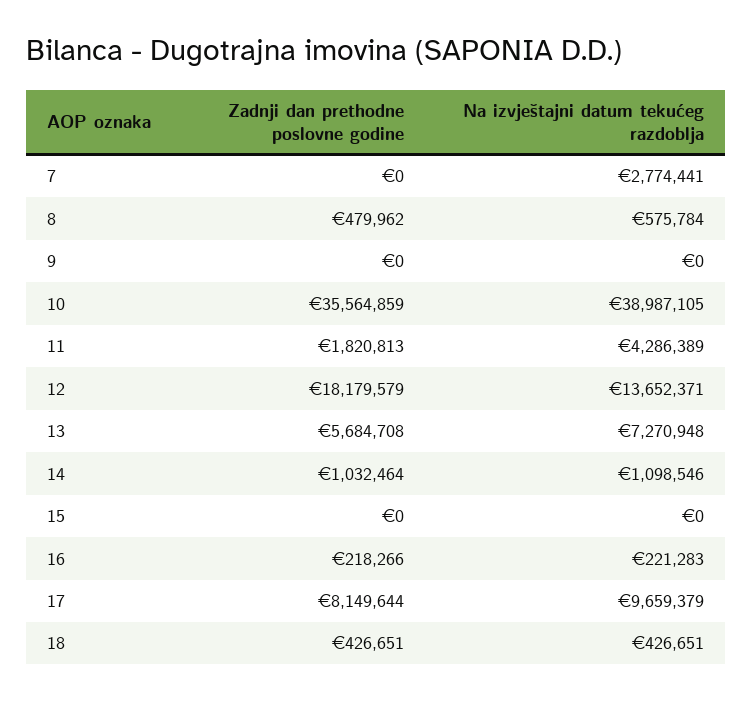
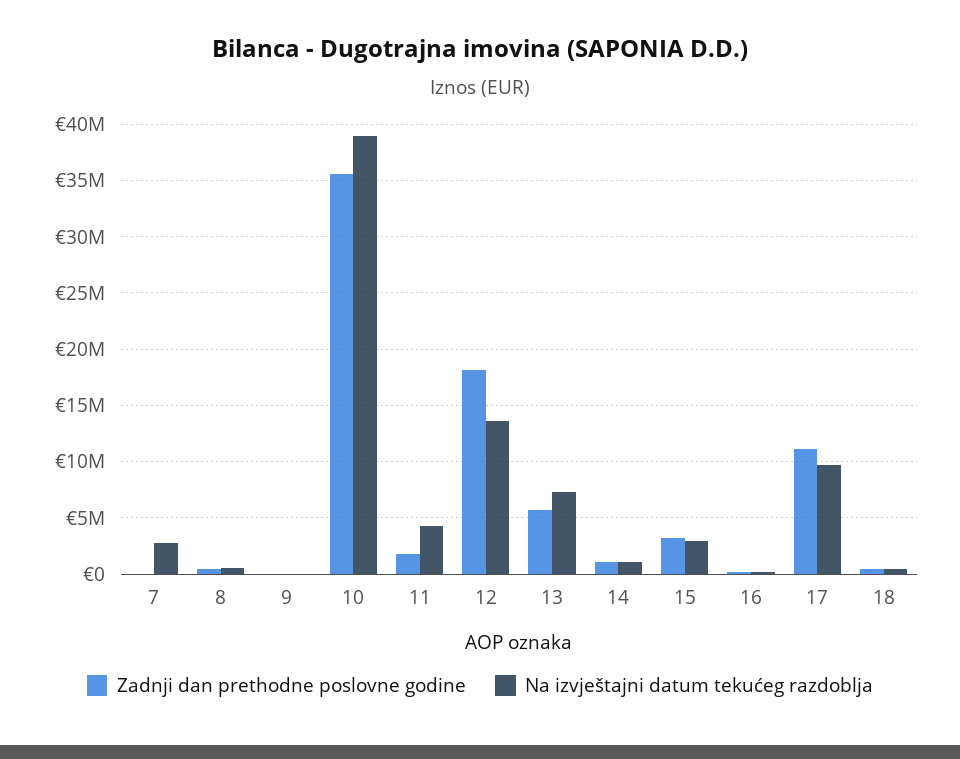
Zadnji dan prethodne poslovne godine, 15: 0 -> 3000000
Na izvještajni datum tekućeg razdoblja, 15: 0 -> 3000000
Zadnji dan prethodne poslovne godine, 17: 8149644 -> 11000000

